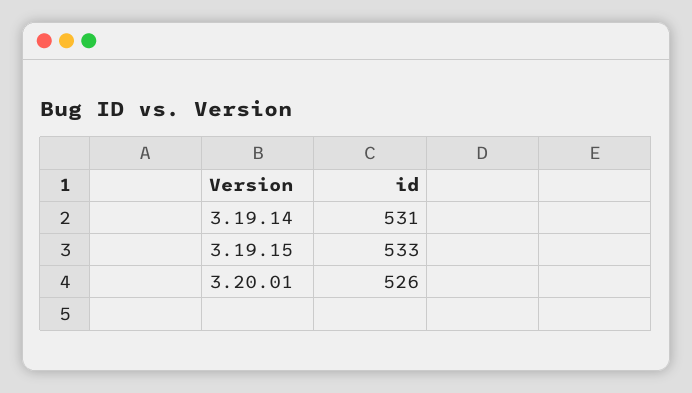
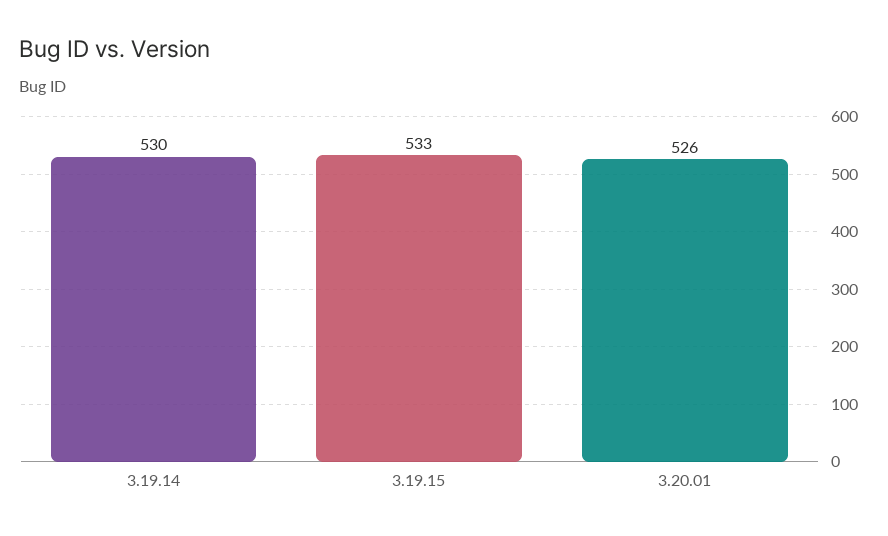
3.19.14: 531 -> 530

